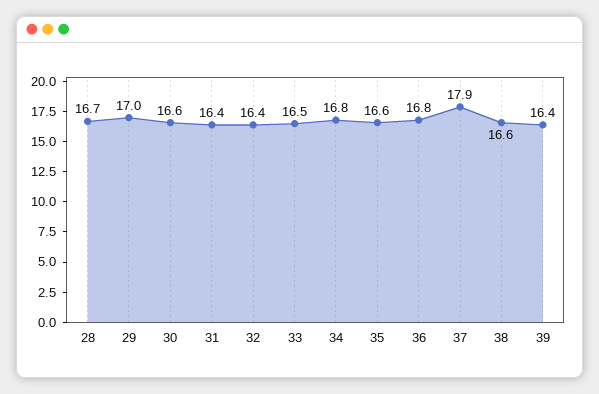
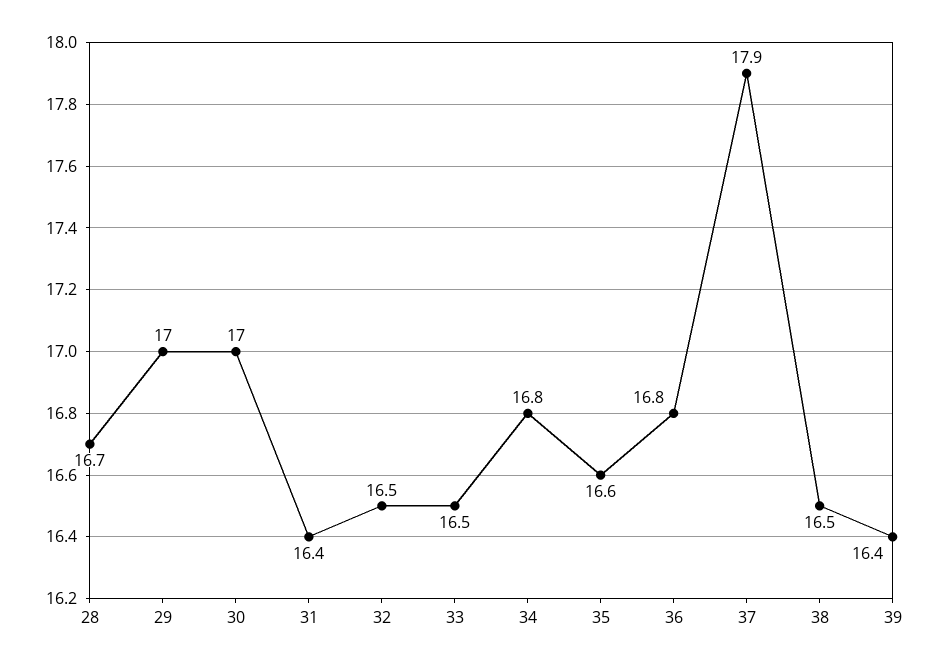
30: 16.6 -> 17
32: 16.4 -> 16.5
38: 16.6 -> 16.5

